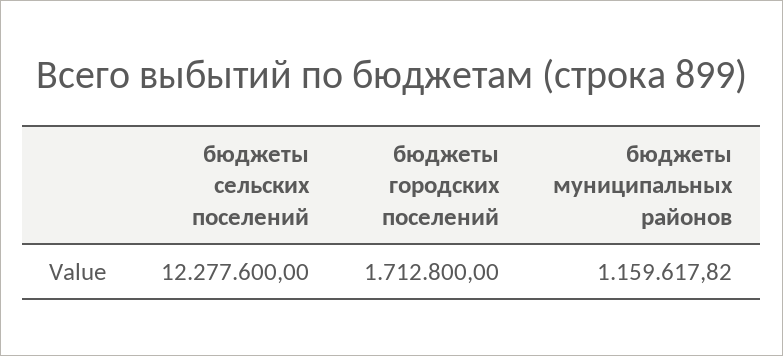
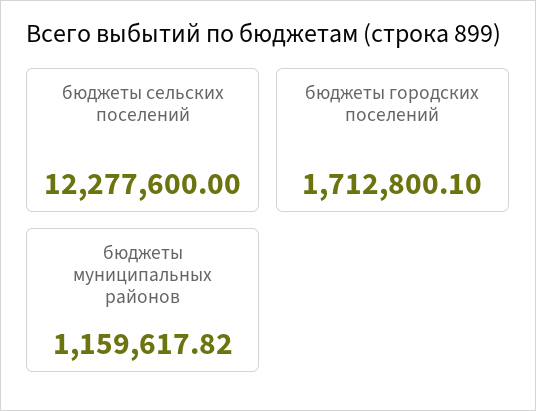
бюджеты городских поселений: 1712800 -> 1712800.1

